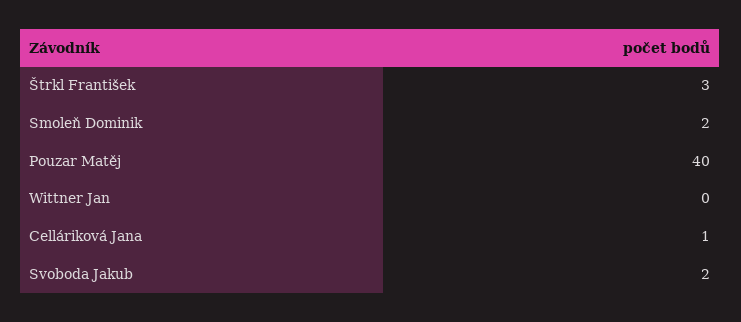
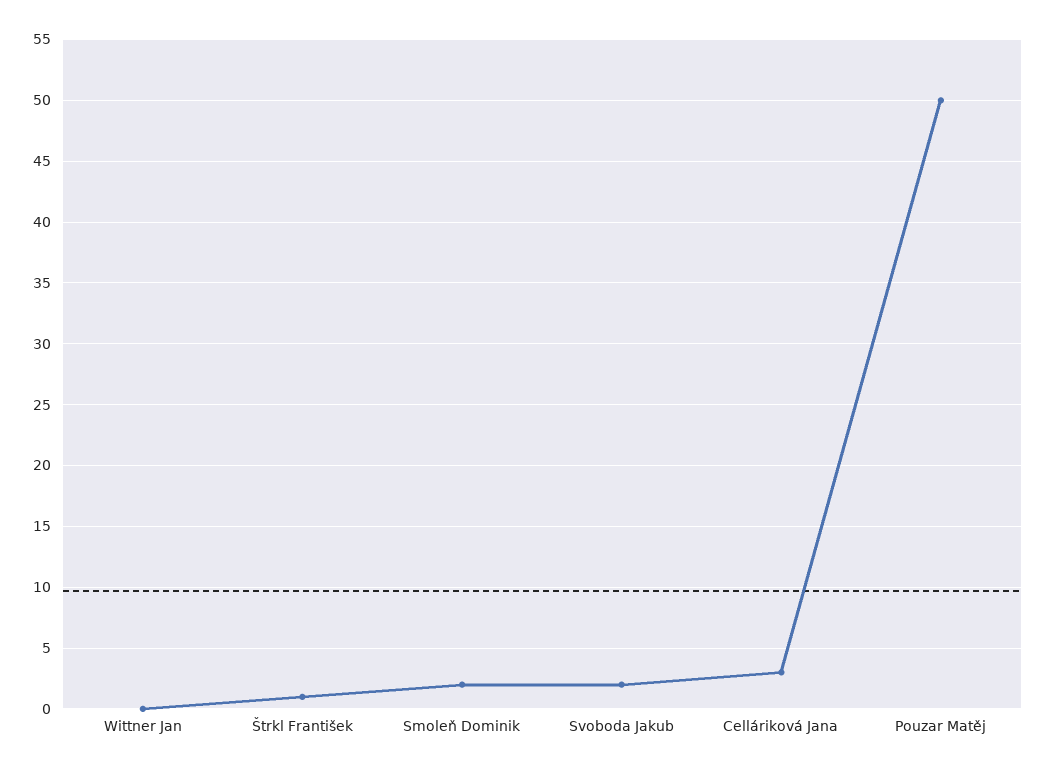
Štrkl František: 3 -> 1
Pouzar Matěj: 40 -> 50
Celláriková Jana: 1 -> 3

